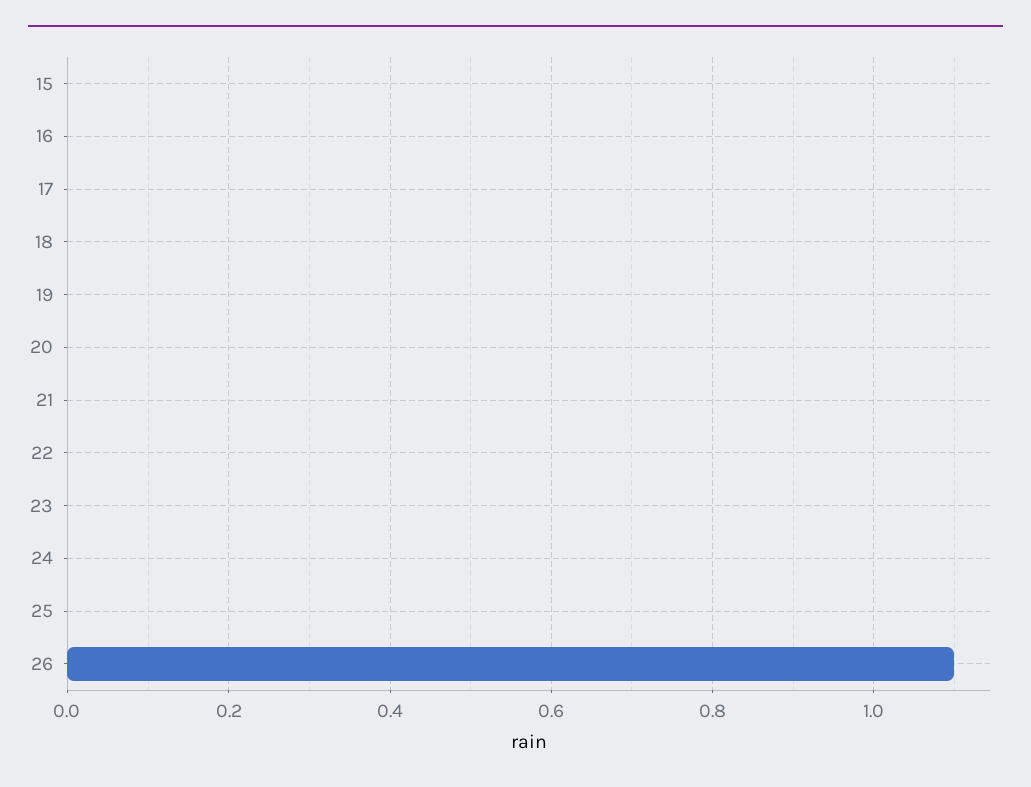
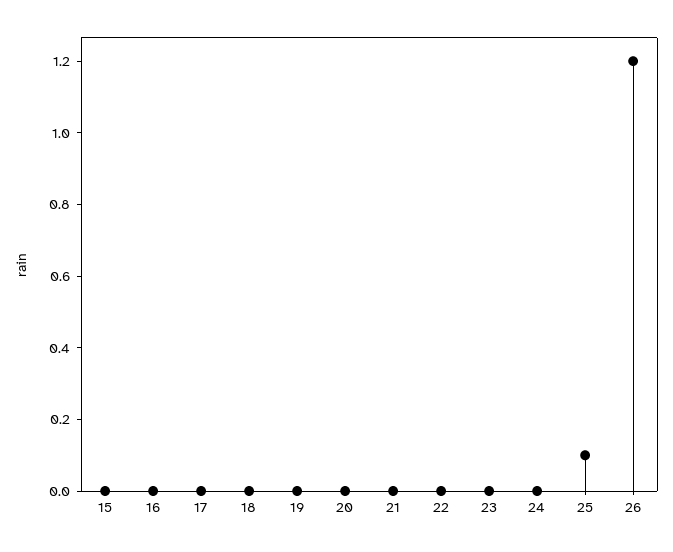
25: 0 -> 0.1
26: 1.1 -> 1.2

